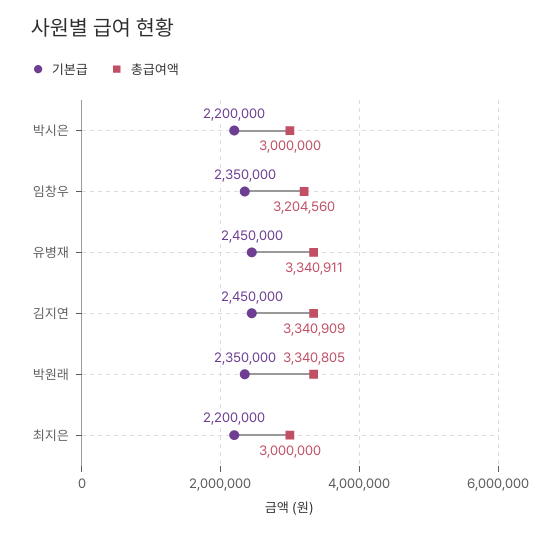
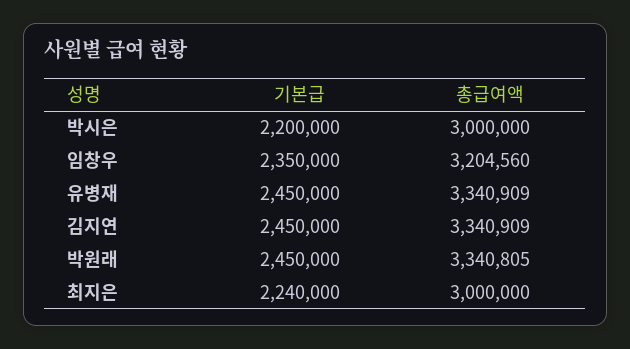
총급여액, 유병재: 3340911 -> 3340909
기본급, 박원래: 2350000 -> 2450000
기본급, 최지은: 2200000 -> 2240000

